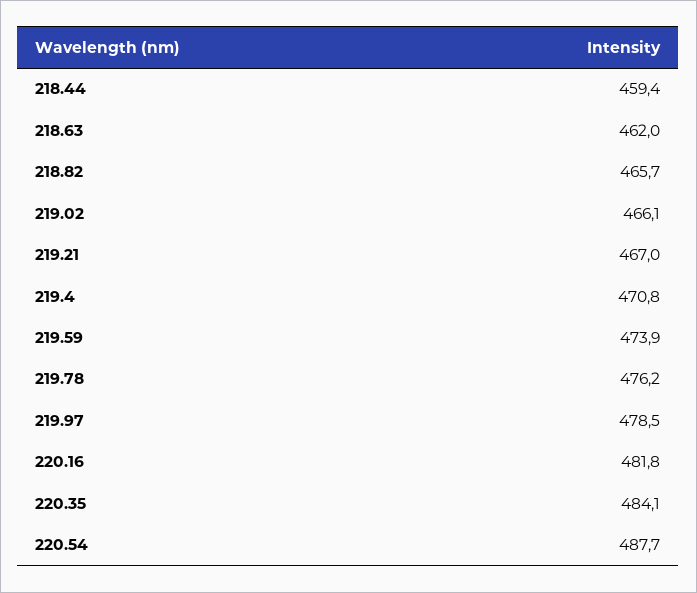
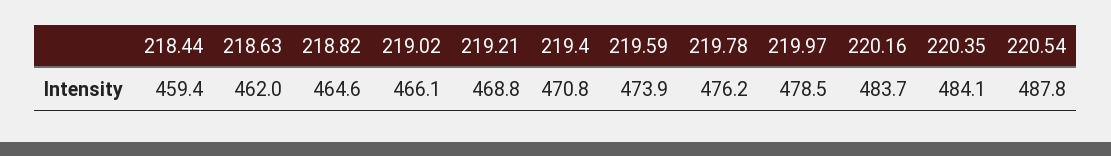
218.82: 465.7 -> 464.6
219.21: 467 -> 468.8
220.16: 481.8 -> 483.7
220.54: 487.7 -> 487.8

